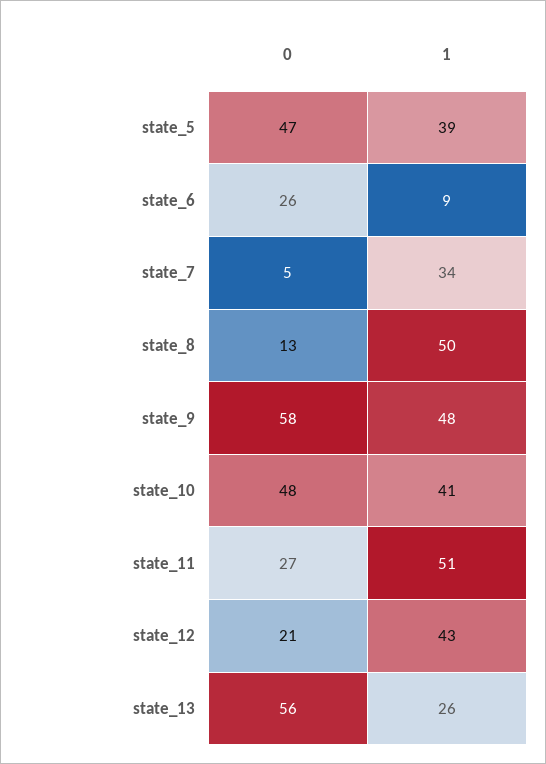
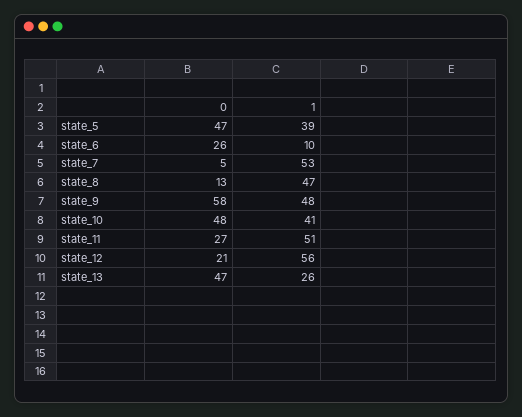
1, state_6: 9 -> 10
1, state_7: 34 -> 53
1, state_8: 50 -> 47
1, state_12: 43 -> 56
0, state_13: 56 -> 47

